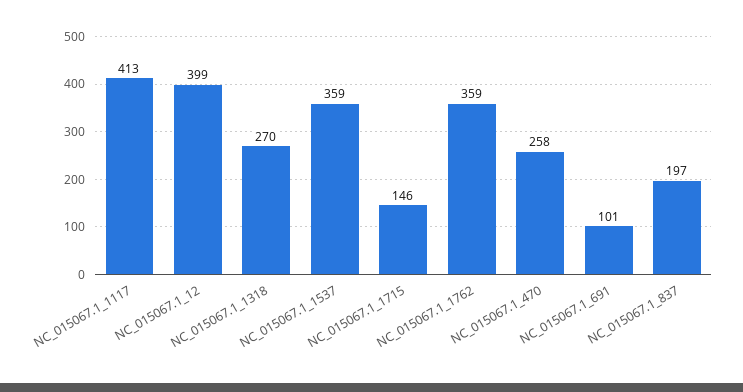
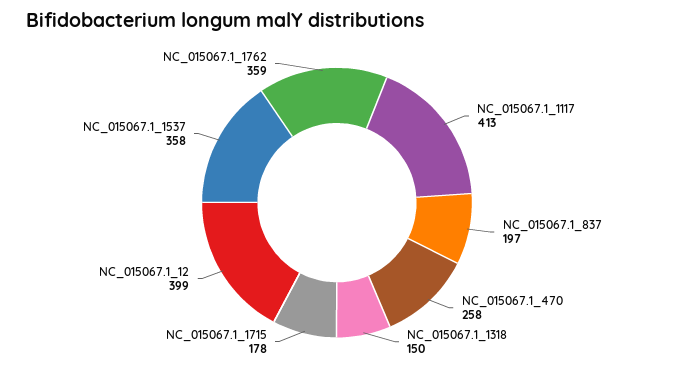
NC_015067.1_1318: 270 -> 150
NC_015067.1_1537: 359 -> 358
NC_015067.1_1715: 146 -> 178
NC_015067.1_691: 101 -> none

